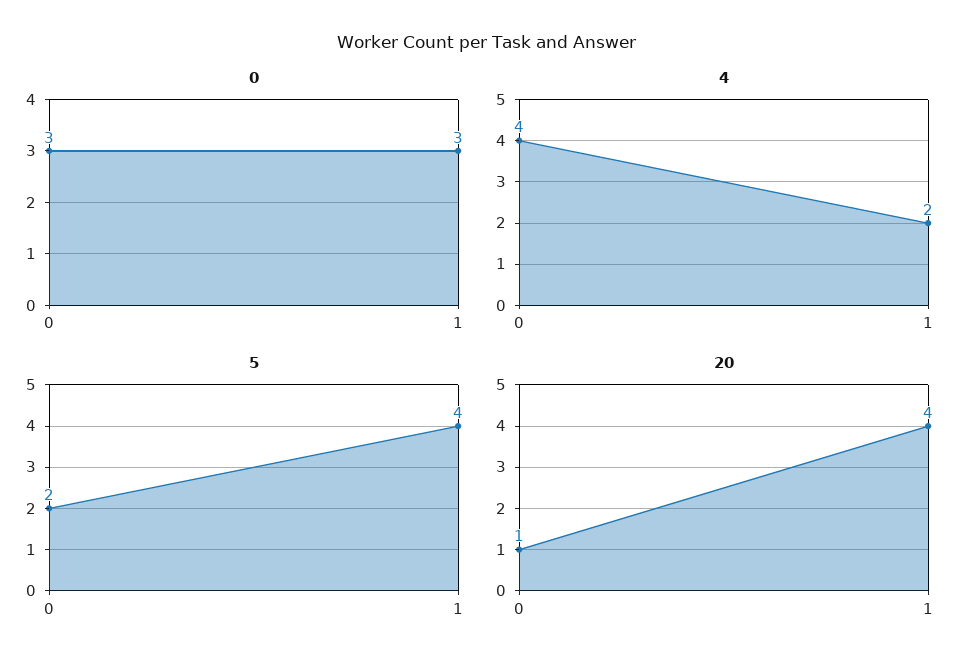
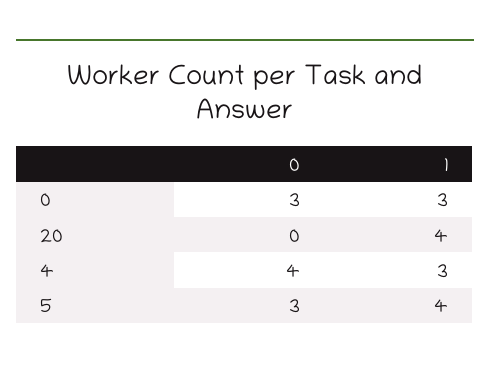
4, 1: 2 -> 3
5, 0: 2 -> 3
20, 0: 1 -> 0

